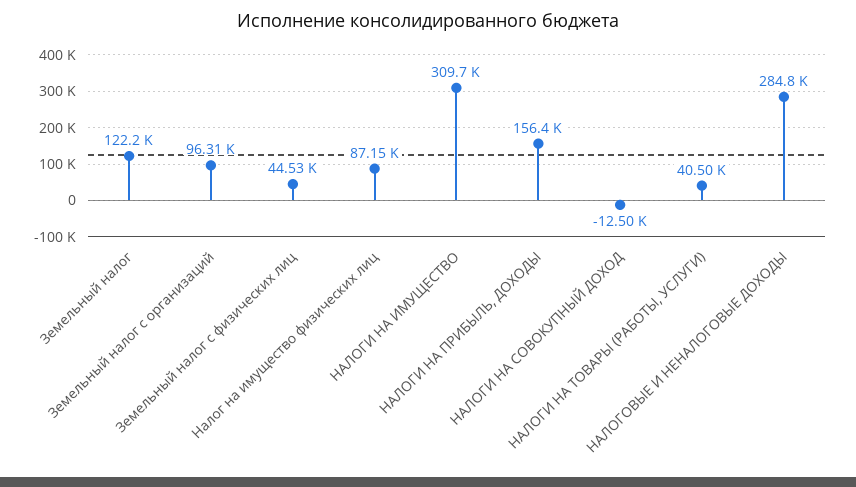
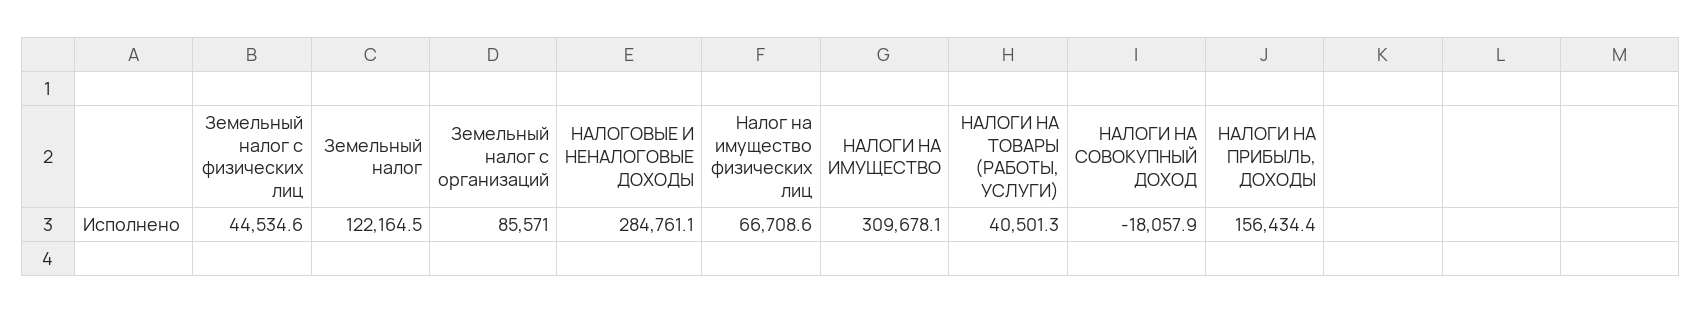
Земельный налог с организаций: 96310 -> 85571
Налог на имущество физических лиц: 87150 -> 66708.6
НАЛОГИ НА СОВОКУПНЫЙ ДОХОД: -12500 -> -18057.9

